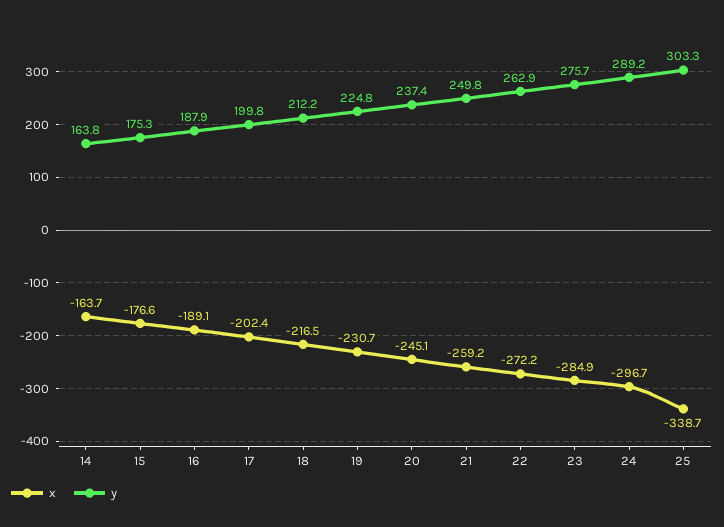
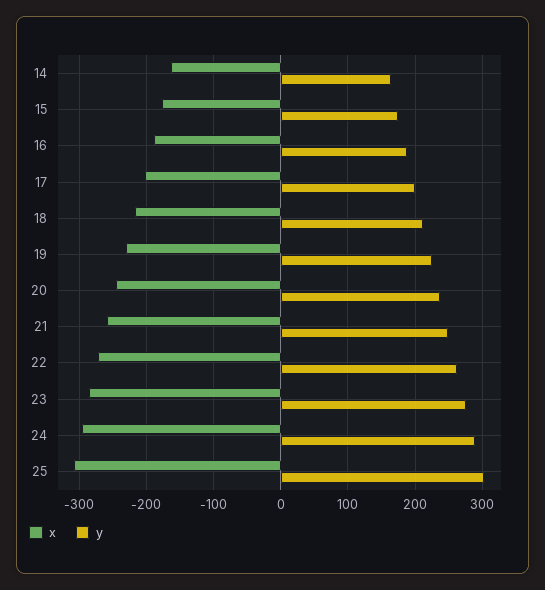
x, 25: -338.7 -> -310

